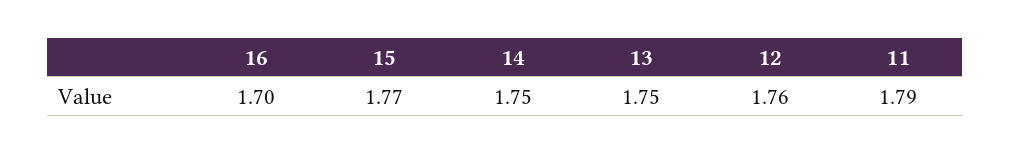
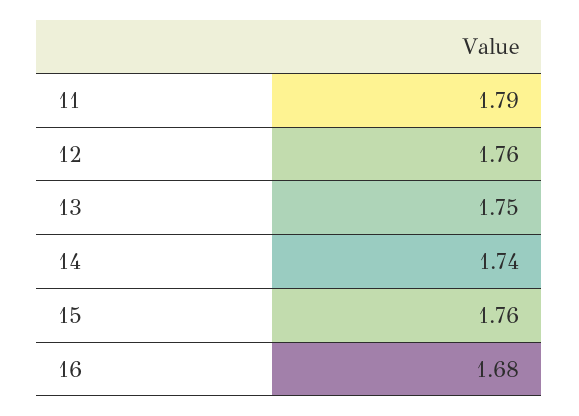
16: 1.7 -> 1.68
15: 1.77 -> 1.76
14: 1.75 -> 1.74

